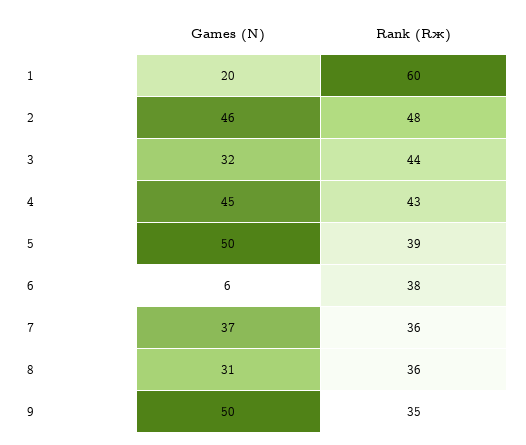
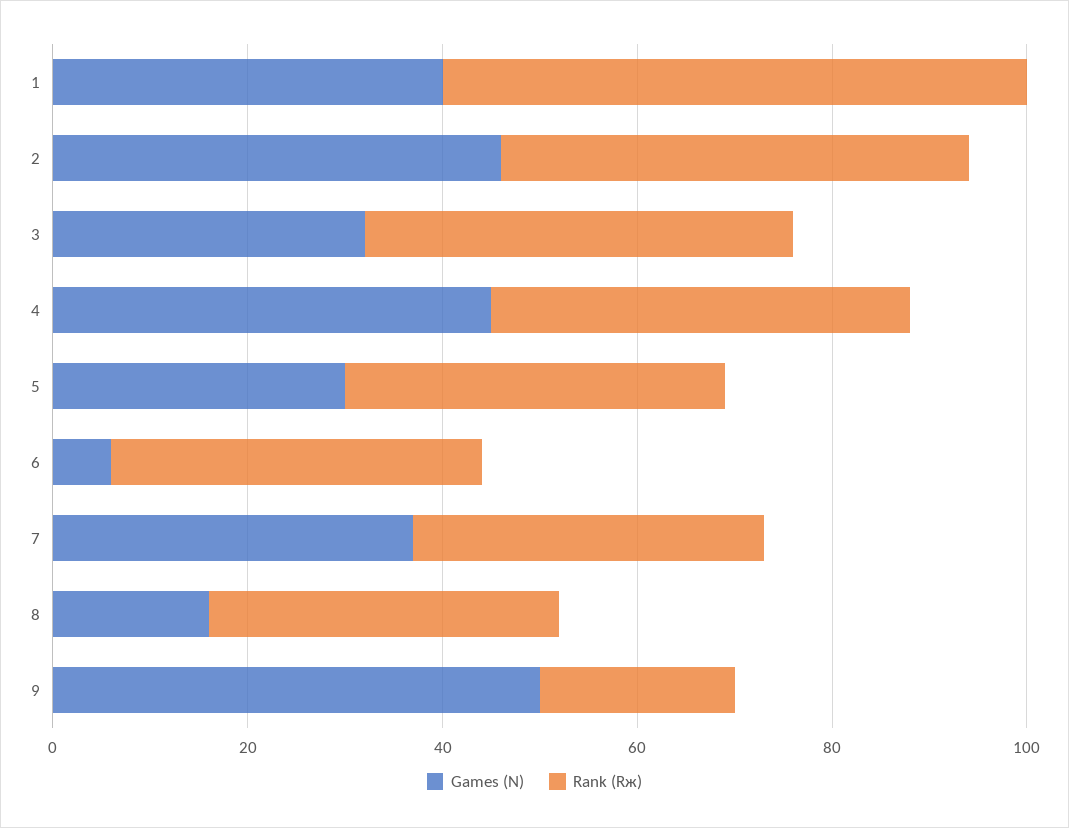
Games (N), 1: 20 -> 40
Games (N), 5: 50 -> 30
Games (N), 8: 31 -> 15
Rank (Rж), 9: 35 -> 20

